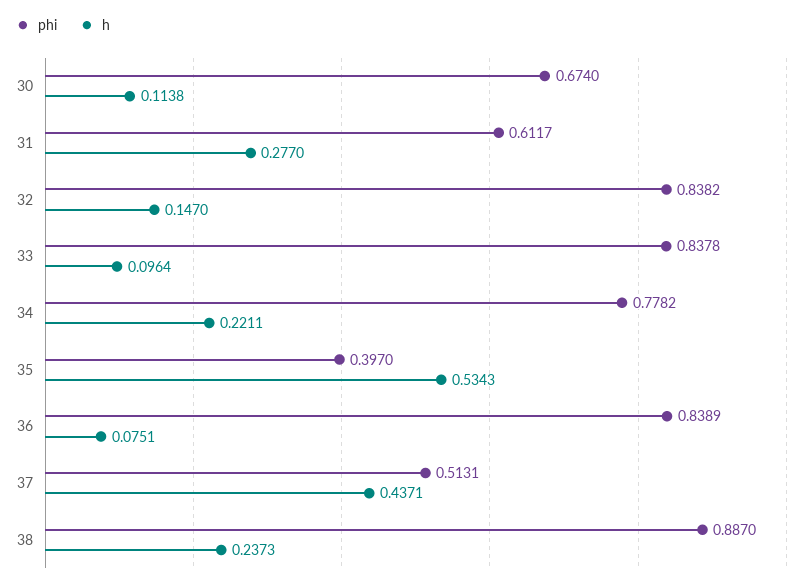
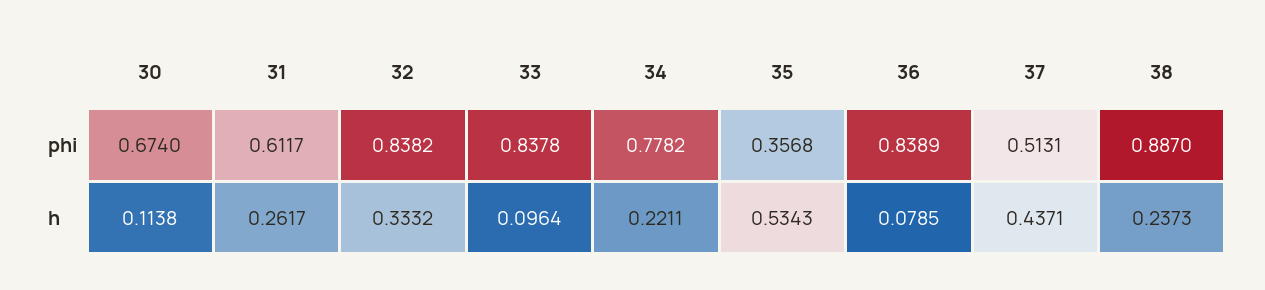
h, 31: 0.277 -> 0.2617
h, 32: 0.147 -> 0.3332
phi, 35: 0.397 -> 0.3568
h, 36: 0.0751 -> 0.0785

